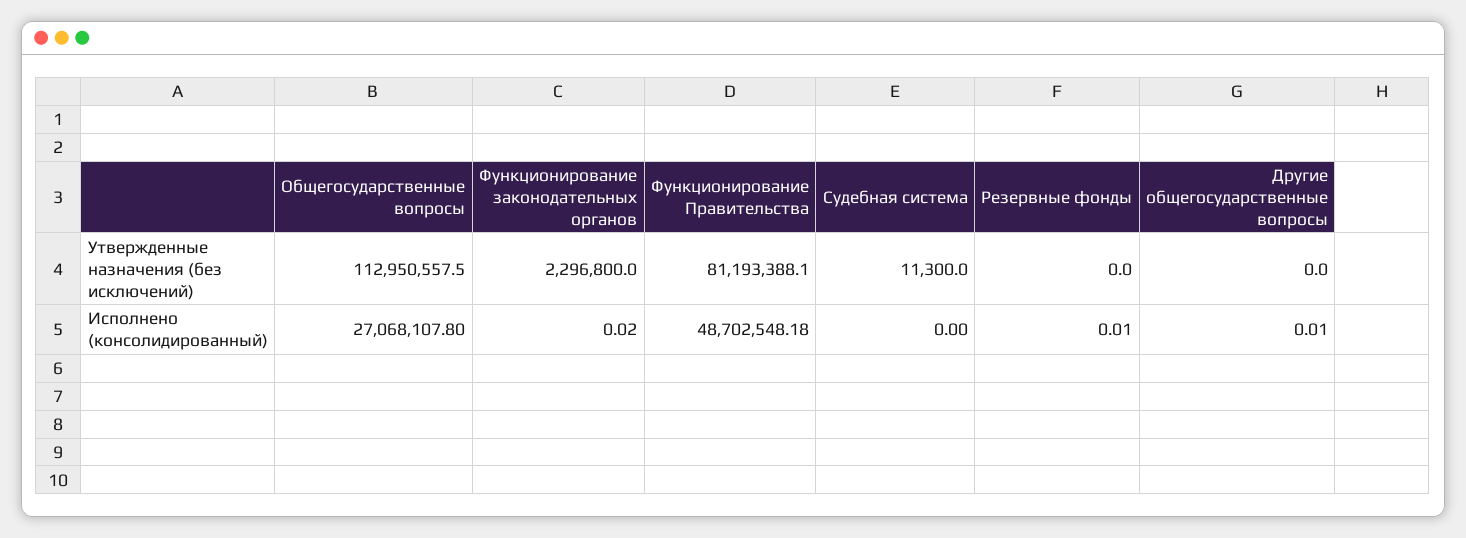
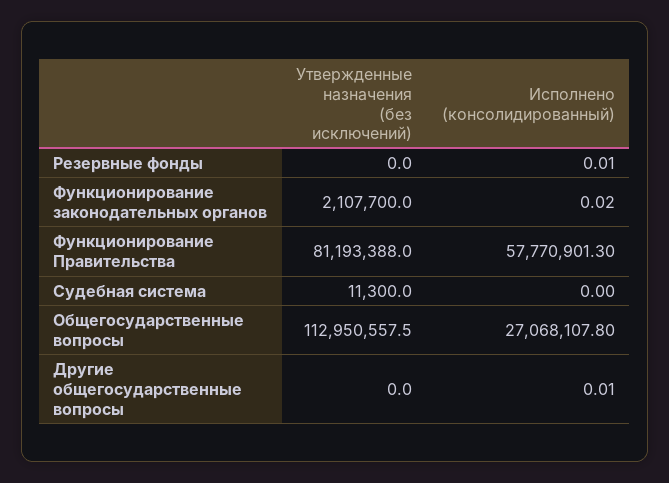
Функционирование законодательных органов, Утвержденные назначения (без исключений): 2296800 -> 2107700
Функционирование Правительства, Утвержденные назначения (без исключений): 81193388.1 -> 81193388
Функционирование Правительства, Исполнено (консолидированный): 48702548.18 -> 57770901.3

